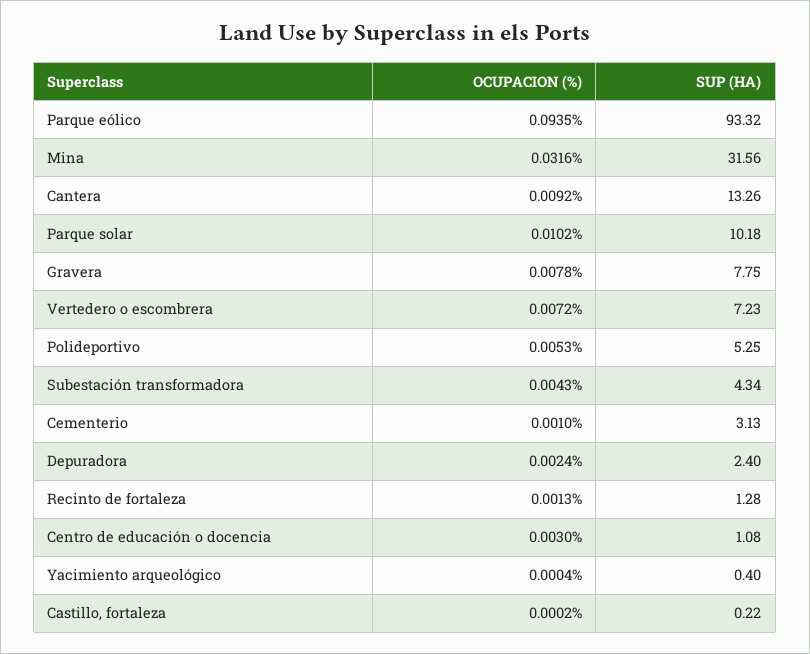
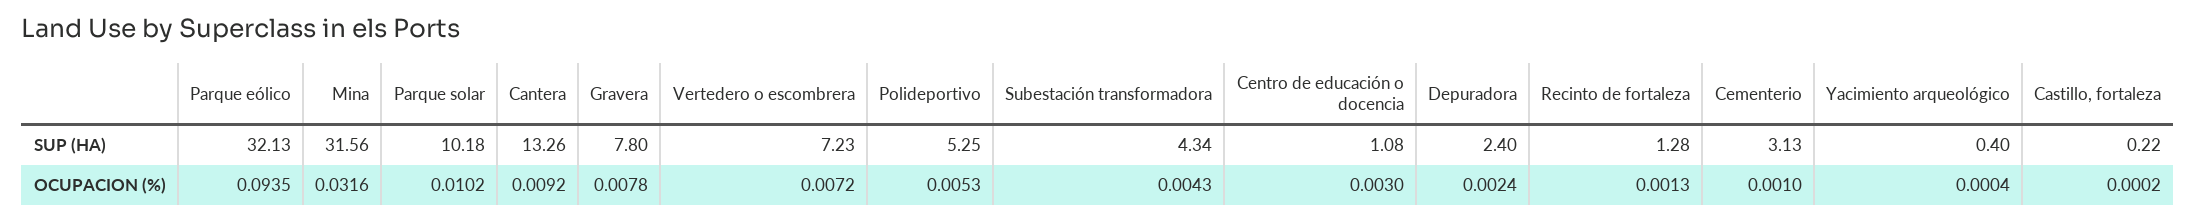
SUP (HA), Parque eólico: 93.32 -> 32.13
SUP (HA), Gravera: 7.75 -> 7.8

